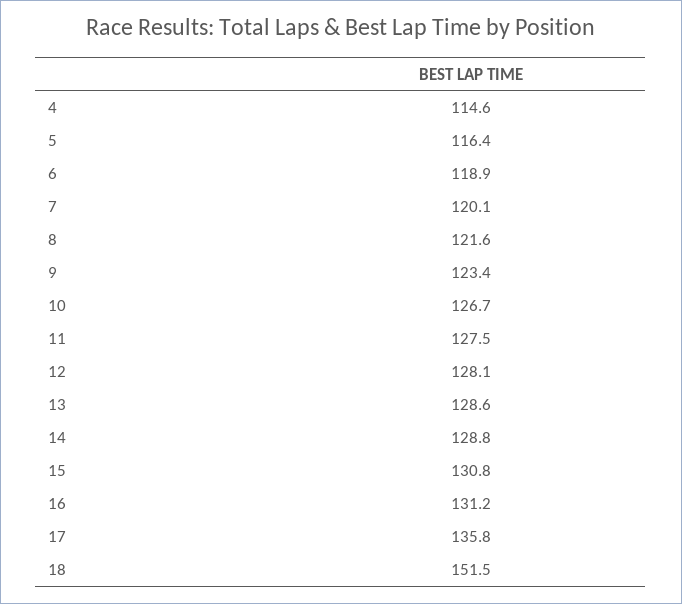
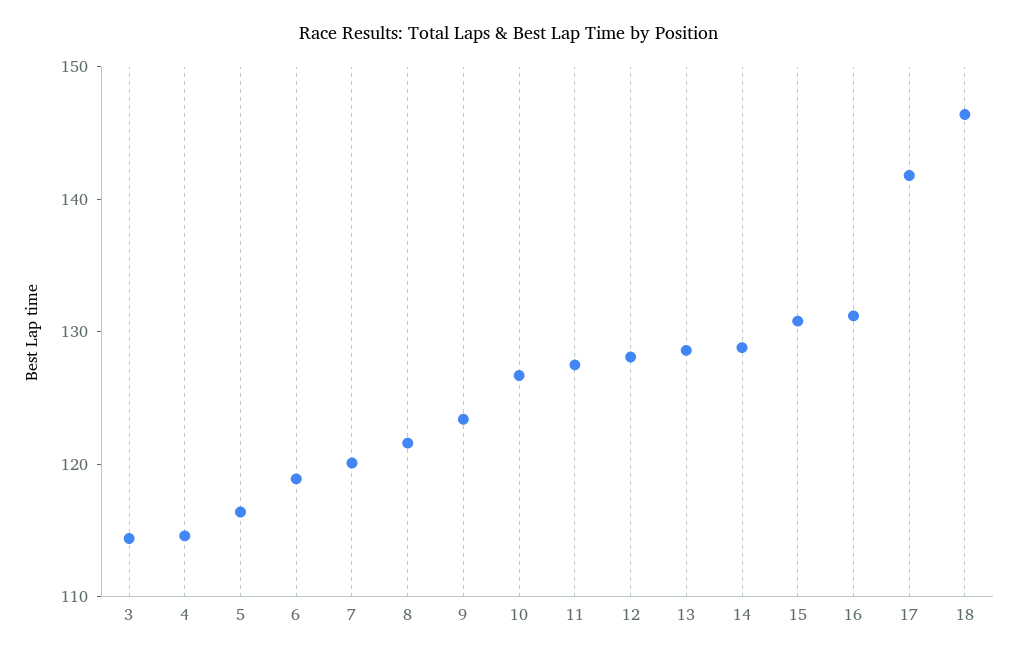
17: 135.8 -> 142
18: 151.5 -> 146
3: none -> 114

